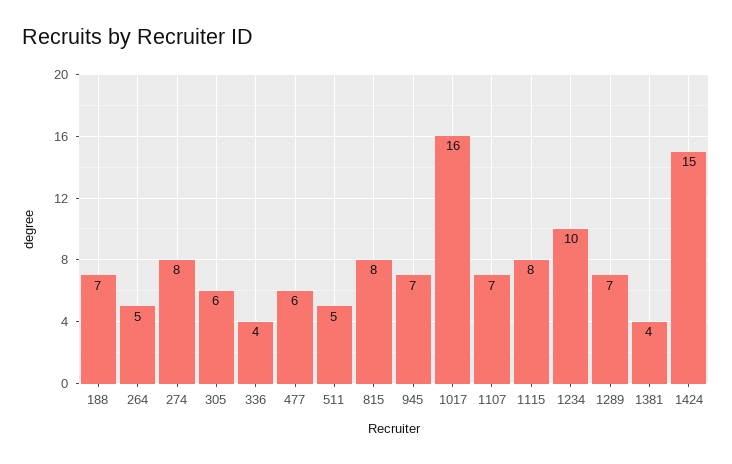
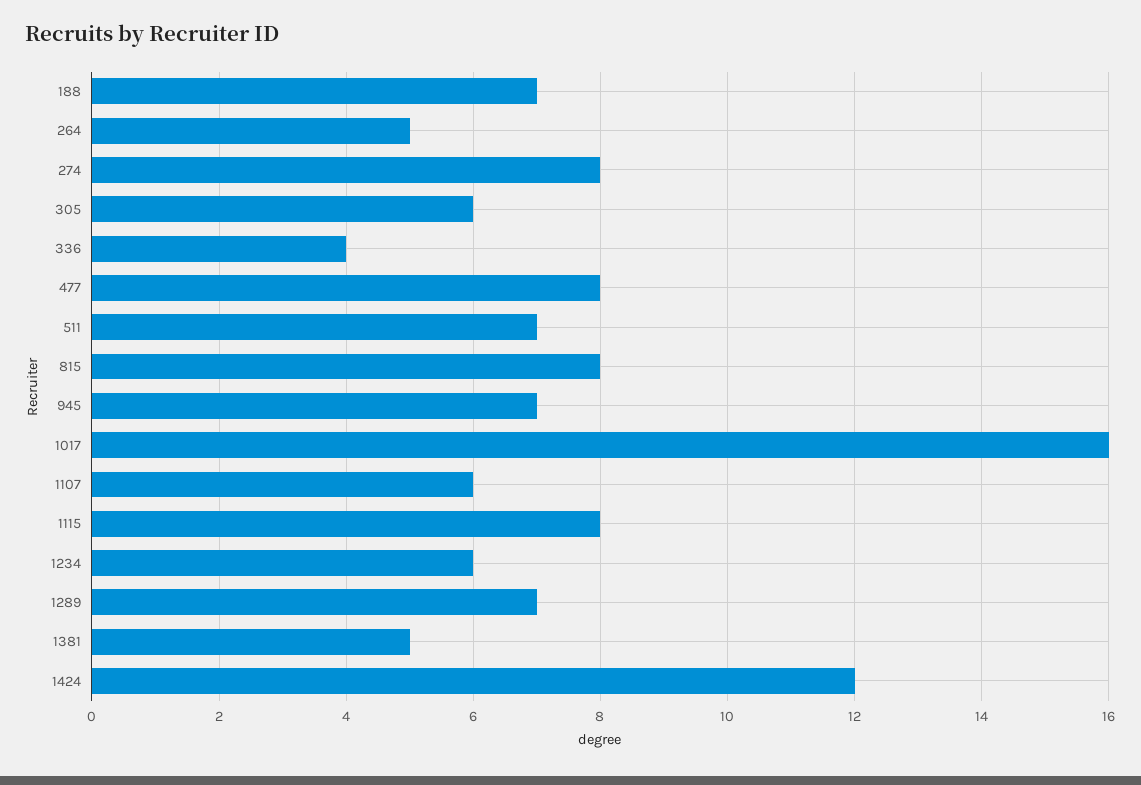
477: 6 -> 8
511: 5 -> 7
1107: 7 -> 6
1234: 10 -> 6
1381: 4 -> 5
1424: 15 -> 12

